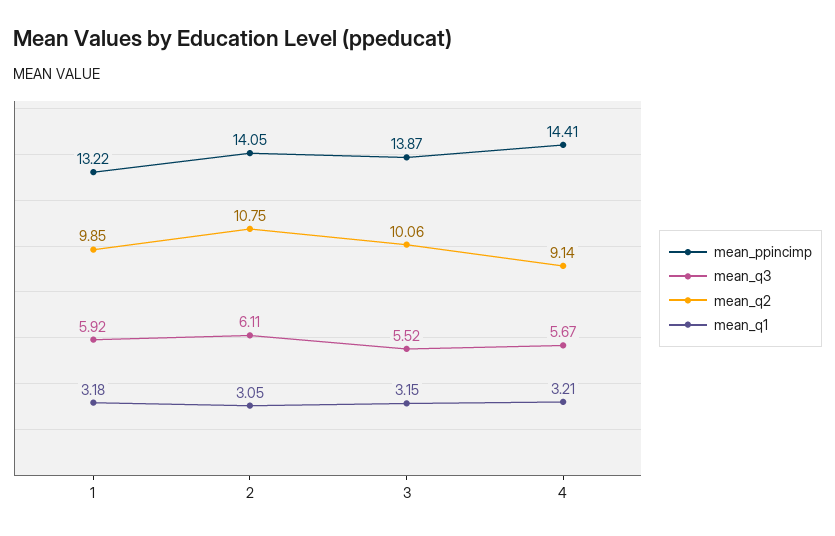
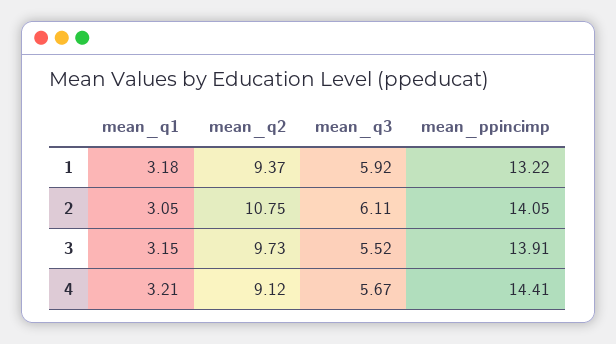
mean_q2, 1: 9.85 -> 9.37
mean_ppincimp, 3: 13.87 -> 13.91
mean_q2, 3: 10.06 -> 9.73
mean_q2, 4: 9.14 -> 9.12

